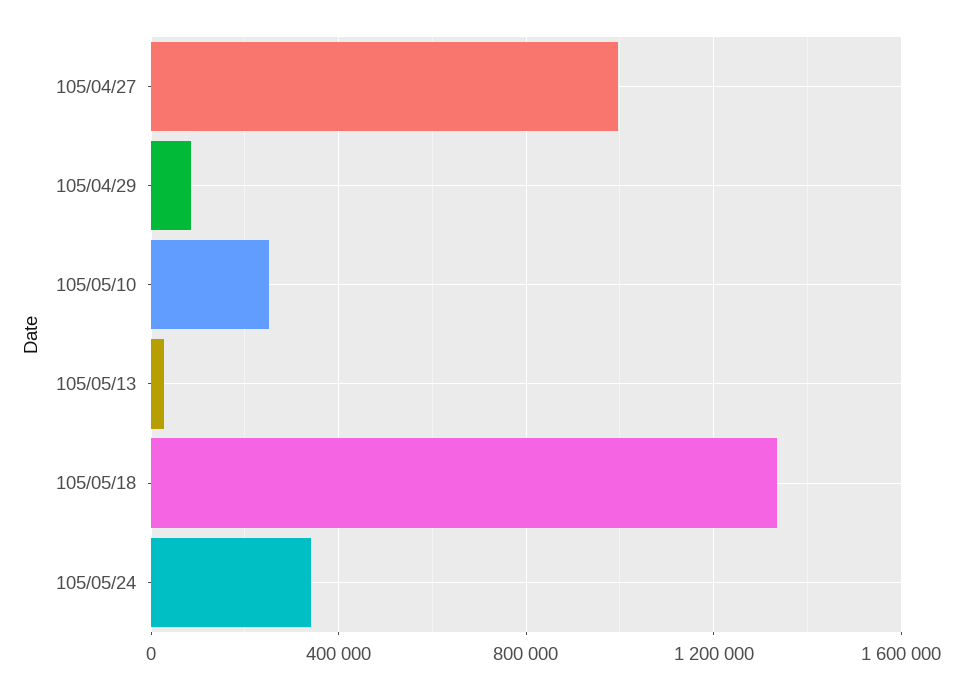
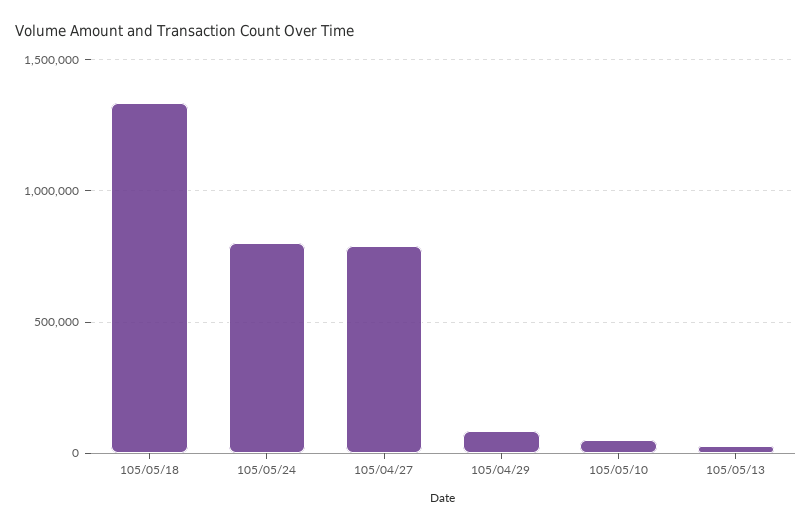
105/04/27: 1000000 -> 800000
105/05/10: 250000 -> 50000
105/05/24: 350000 -> 800000

